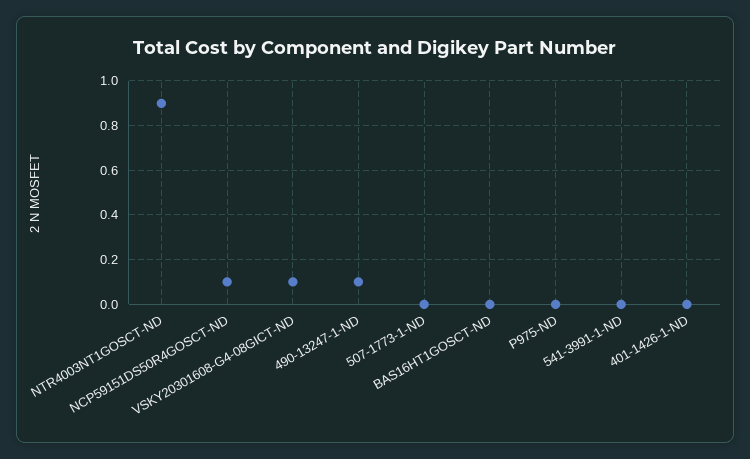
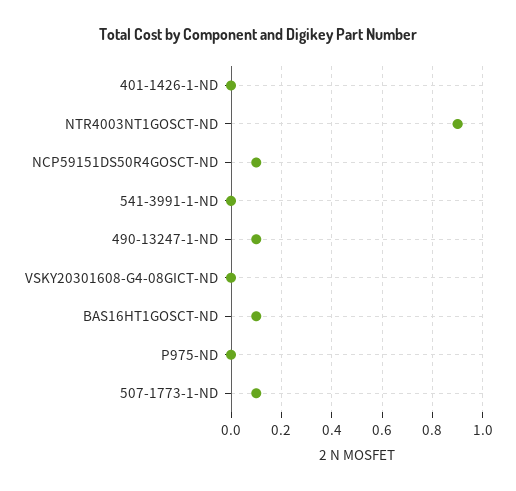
VSKY20301608-G4-08GICT-ND: 0.1 -> 0
507-1773-1-ND: 0 -> 0.1
BAS16HT1GOSCT-ND: 0 -> 0.1

